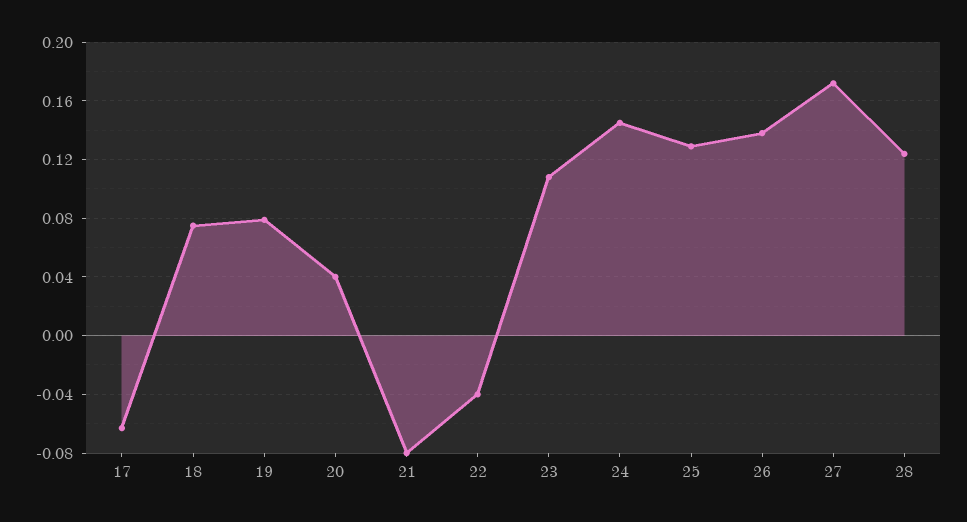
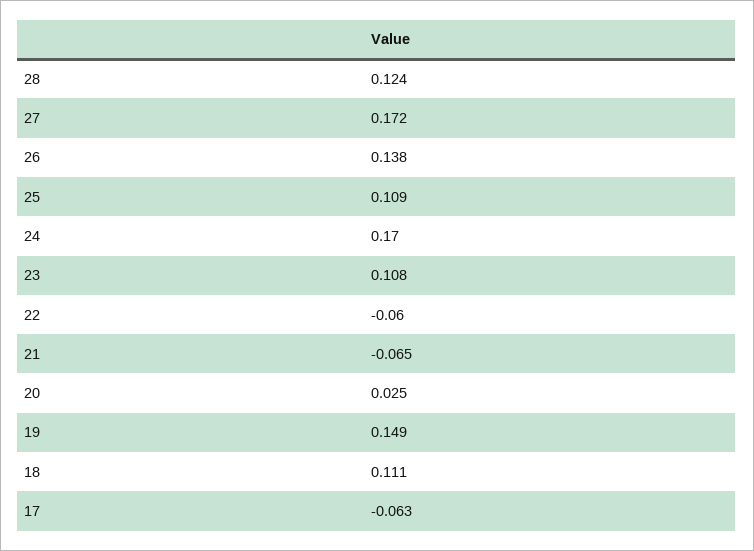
18: 0.075 -> 0.111
19: 0.08 -> 0.149
20: 0.04 -> 0.025
21: -0.08 -> -0.065
22: -0.04 -> -0.06
24: 0.145 -> 0.17
25: 0.13 -> 0.109

